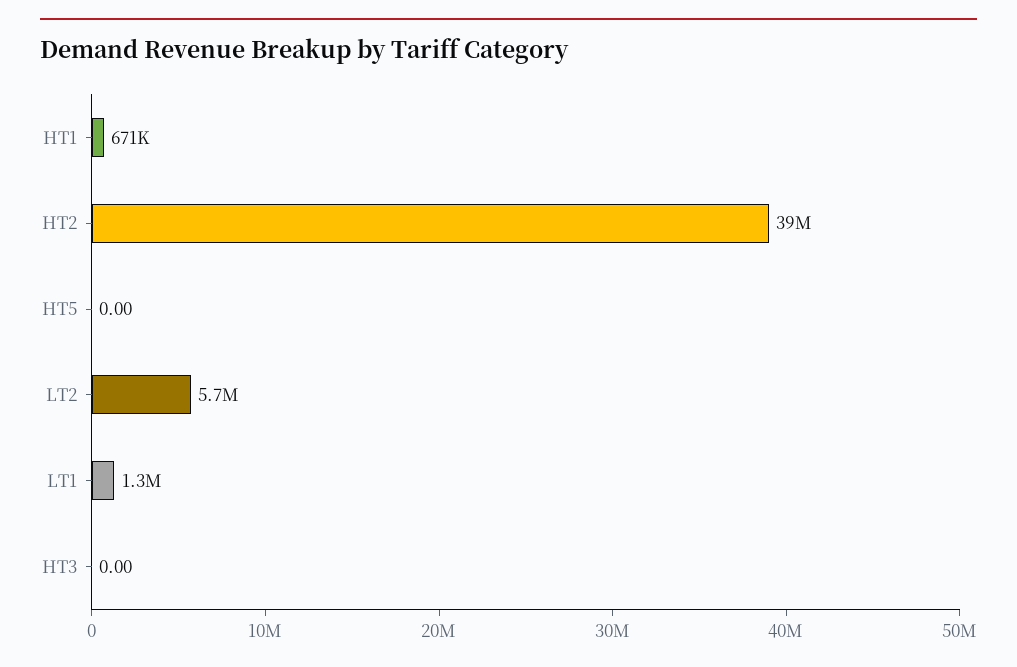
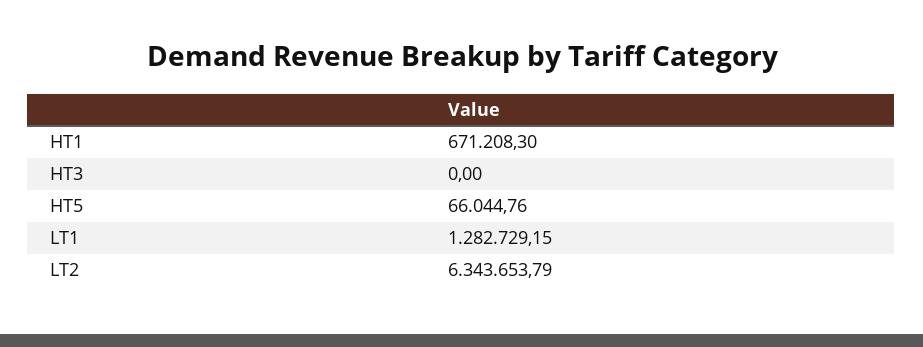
HT2: 39000000 -> none
HT5: 0 -> 66044.76
LT2: 5700000 -> 6343653.79

